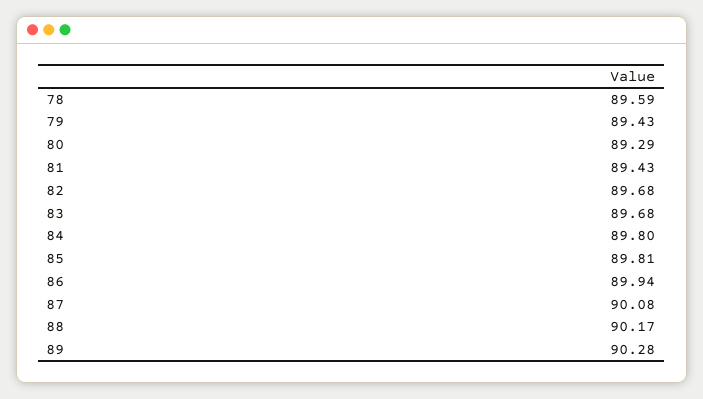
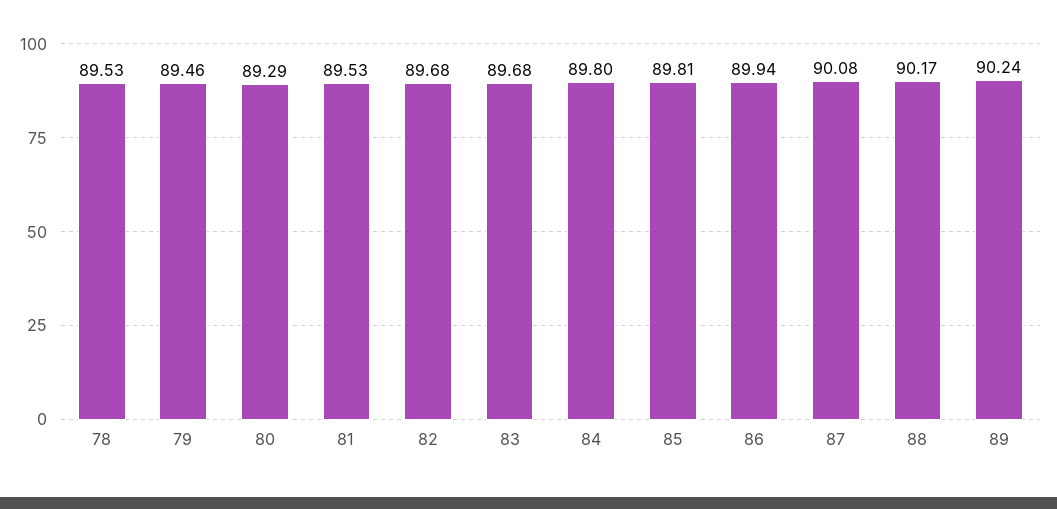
78: 89.59 -> 89.53
79: 89.43 -> 89.46
81: 89.43 -> 89.53
89: 90.28 -> 90.24

